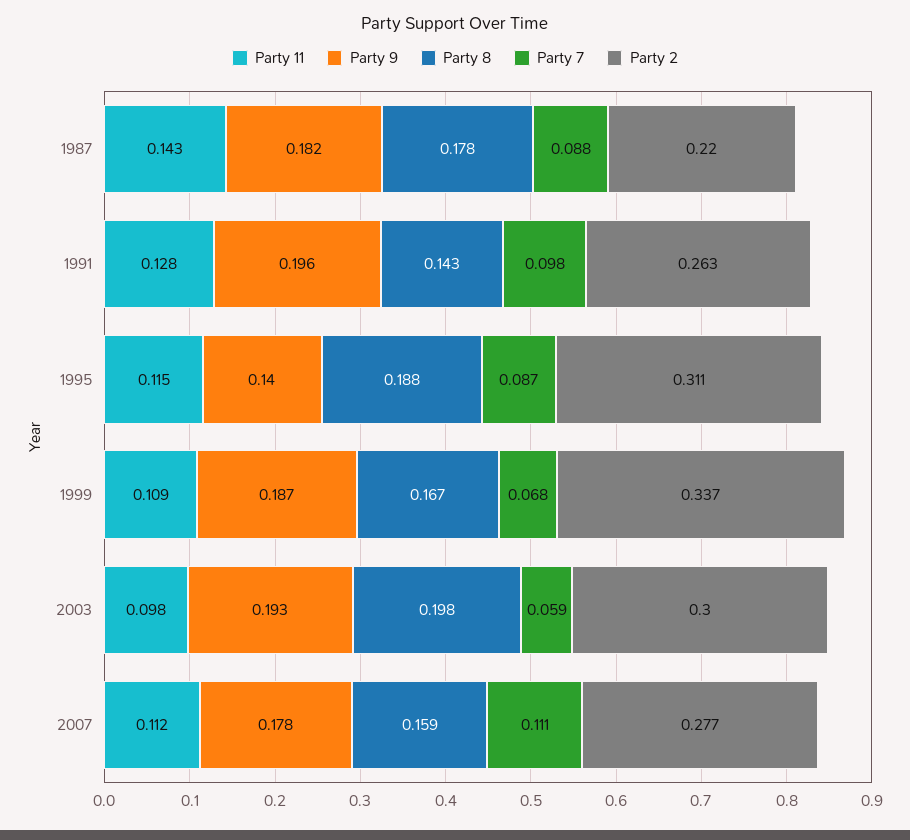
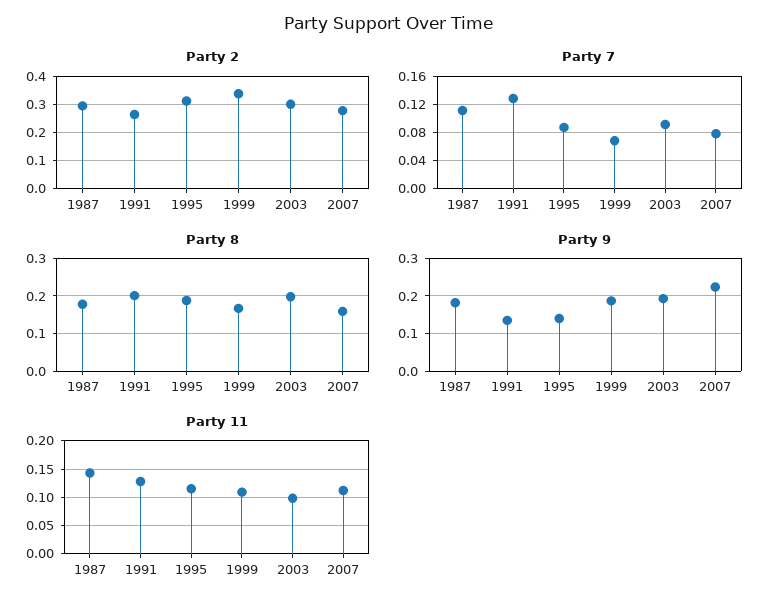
Party 7, 1987: 0.088 -> 0.11
Party 2, 1987: 0.22 -> 0.3
Party 9, 1991: 0.196 -> 0.14
Party 8, 1991: 0.143 -> 0.2
Party 7, 1991: 0.098 -> 0.13
Party 7, 2003: 0.059 -> 0.09
Party 9, 2007: 0.178 -> 0.22
Party 7, 2007: 0.111 -> 0.08

